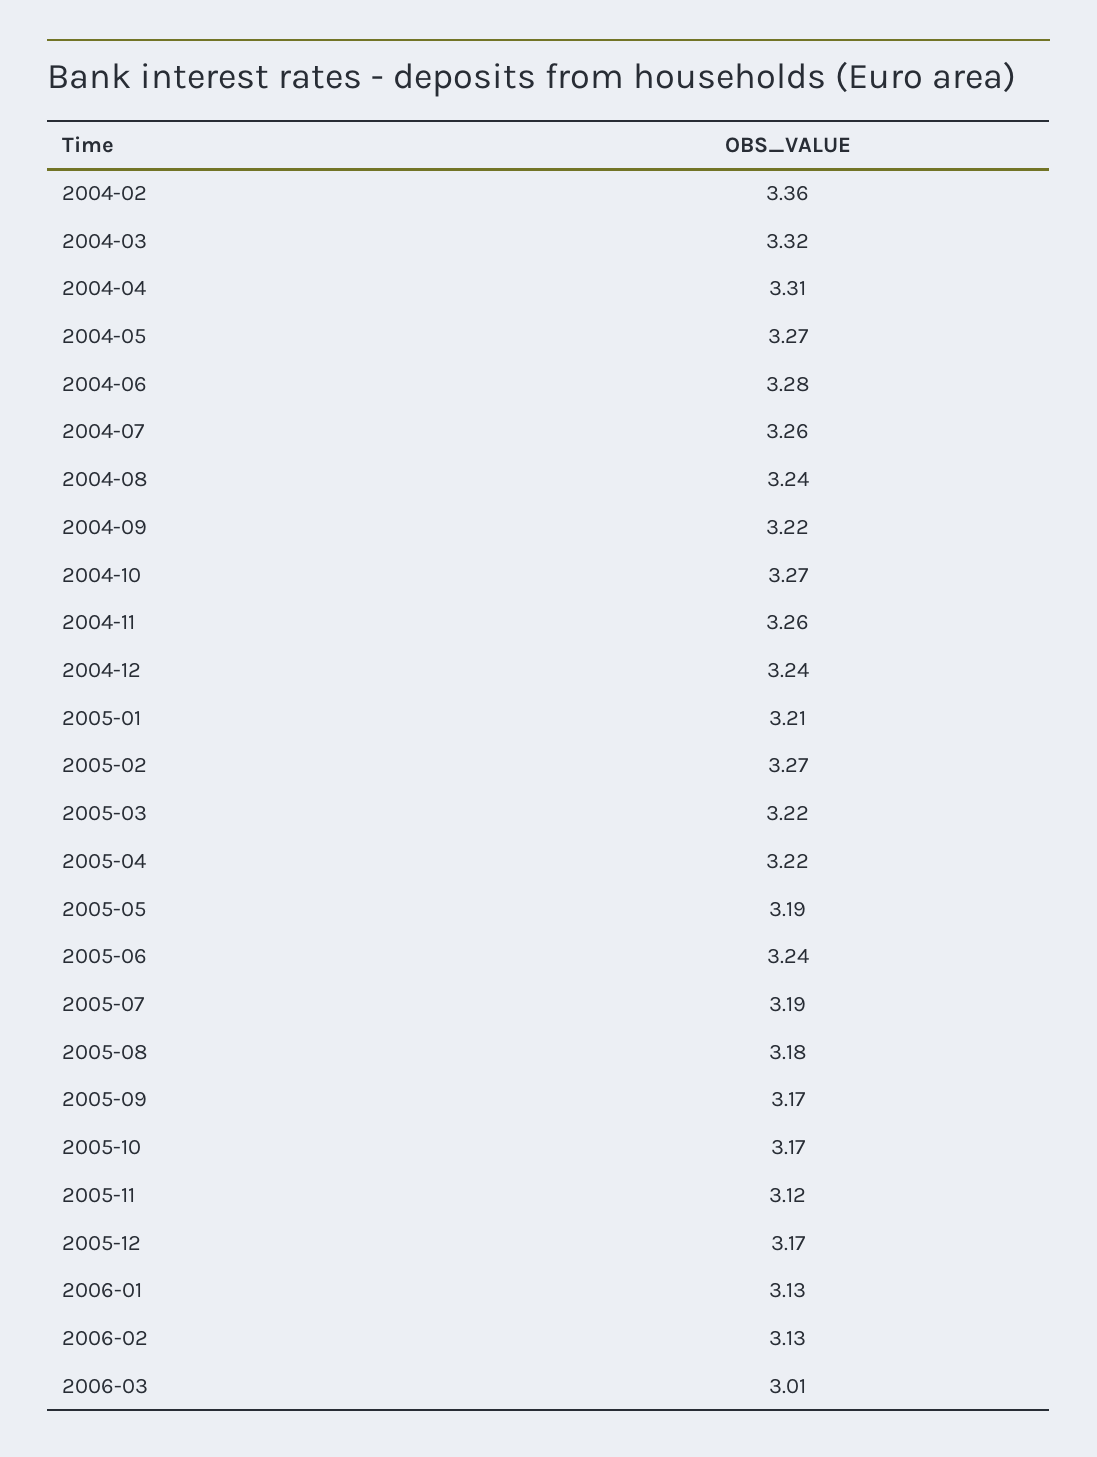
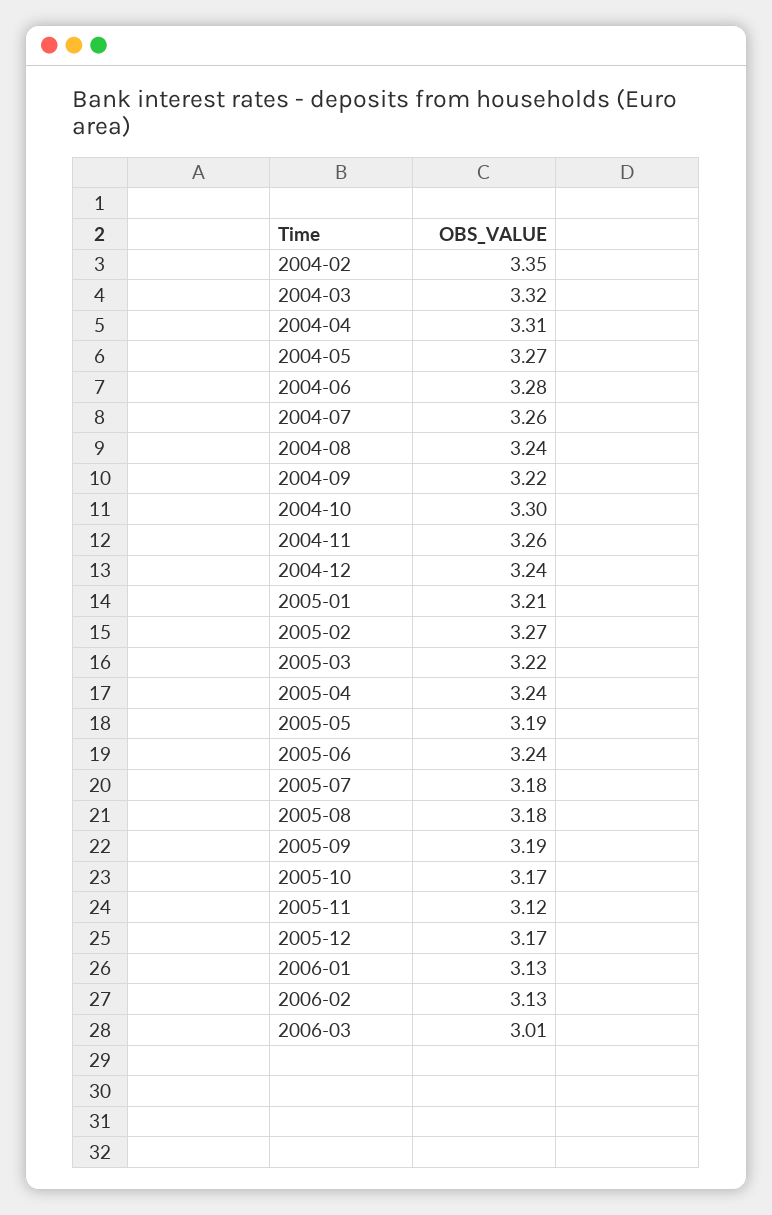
2004-02: 3.36 -> 3.35
2004-10: 3.27 -> 3.3
2005-04: 3.22 -> 3.24
2005-07: 3.19 -> 3.18
2005-09: 3.17 -> 3.19

